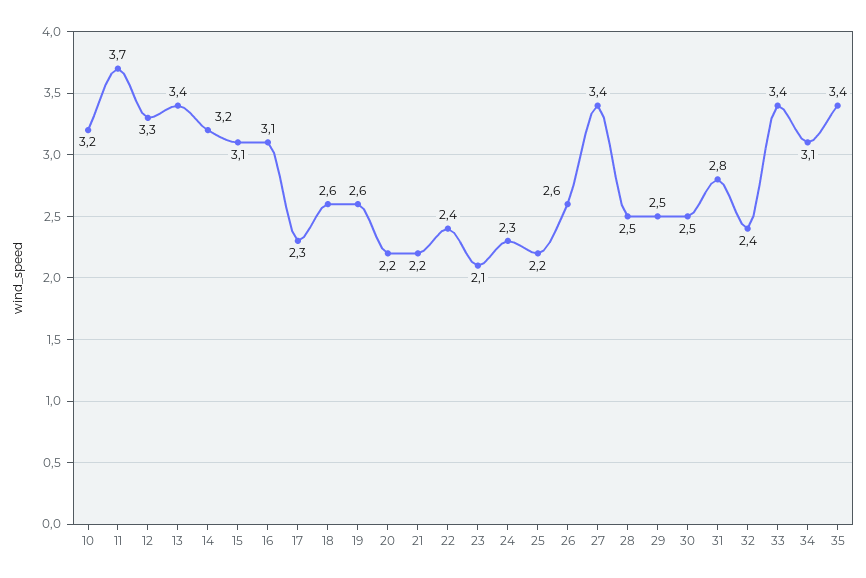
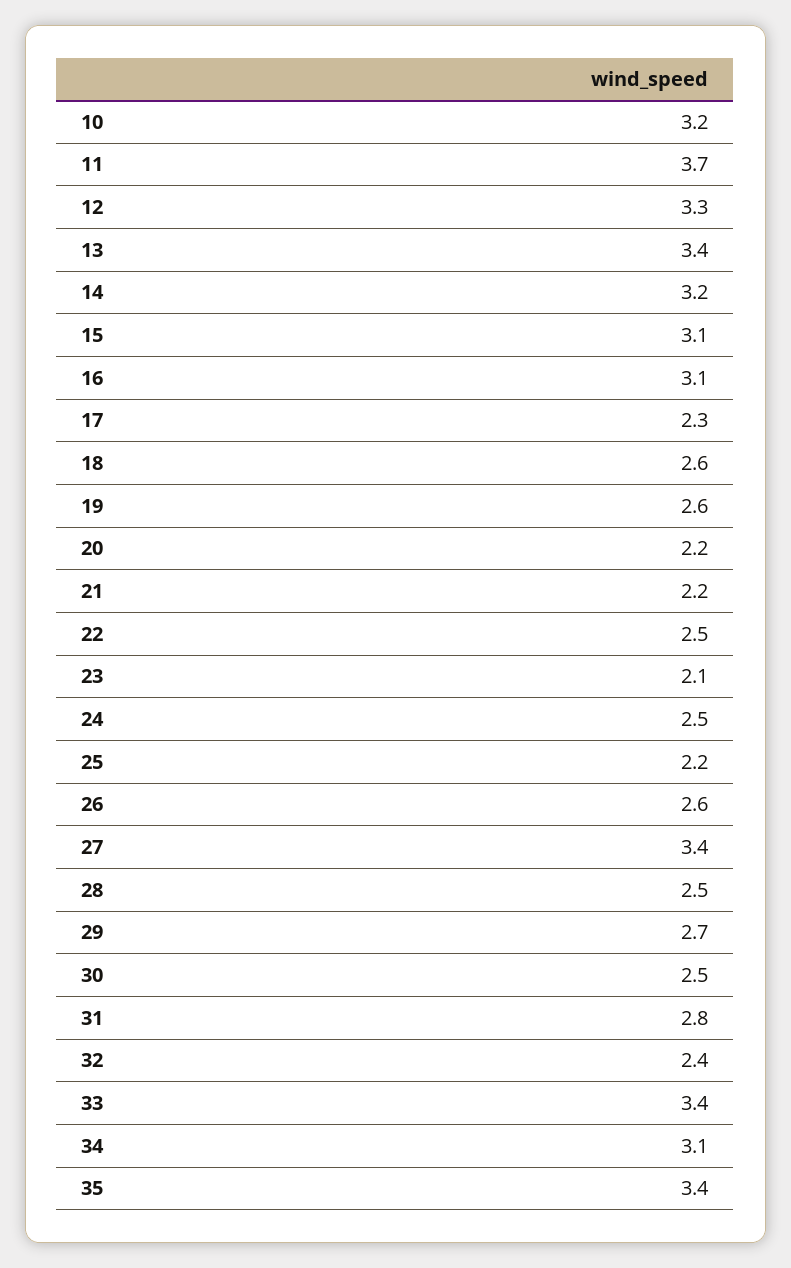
22: 2.4 -> 2.5
24: 2.3 -> 2.5
29: 2.5 -> 2.7

